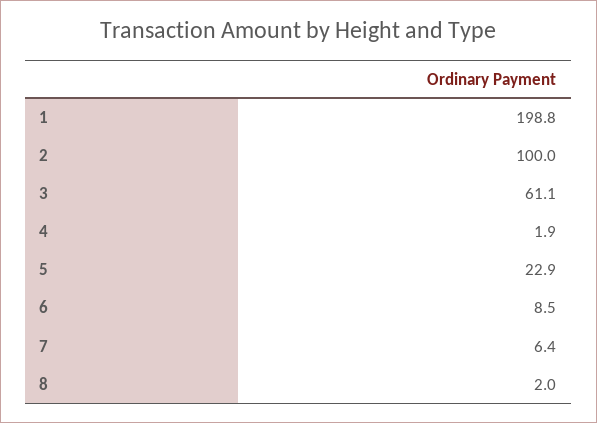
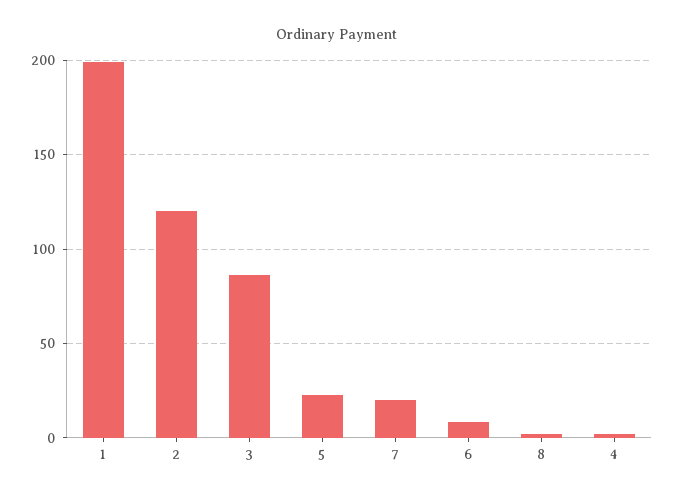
2: 100 -> 120
3: 61.1 -> 85
7: 6.4 -> 20

